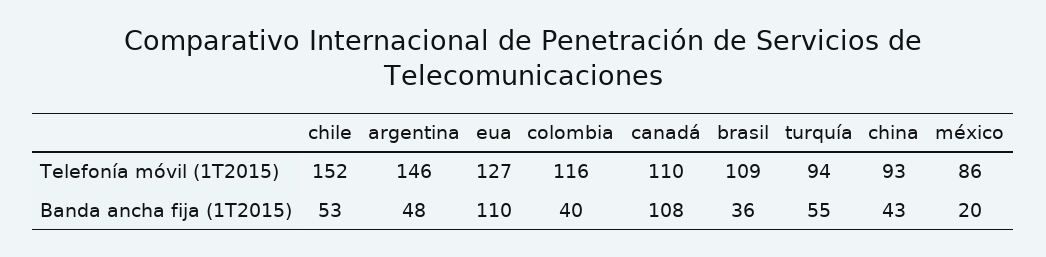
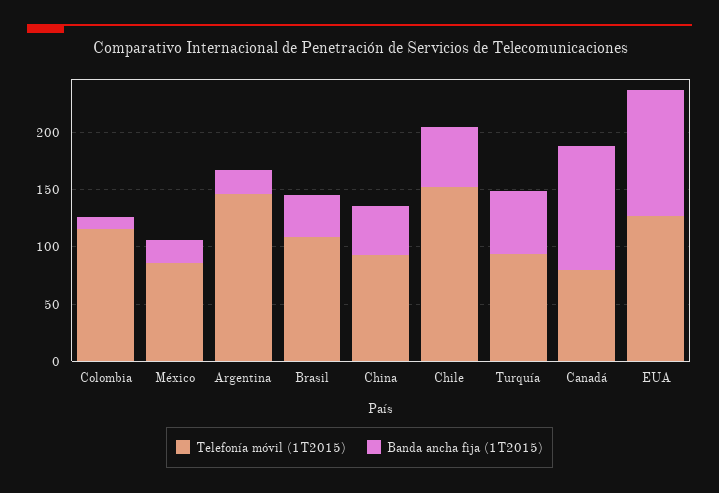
Telefonía móvil (1T2015), canadá: 110 -> 80
Banda ancha fija (1T2015), argentina: 48 -> 20
Banda ancha fija (1T2015), colombia: 40 -> 10

